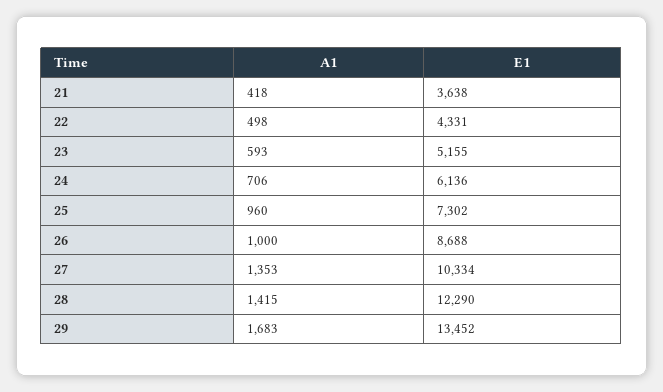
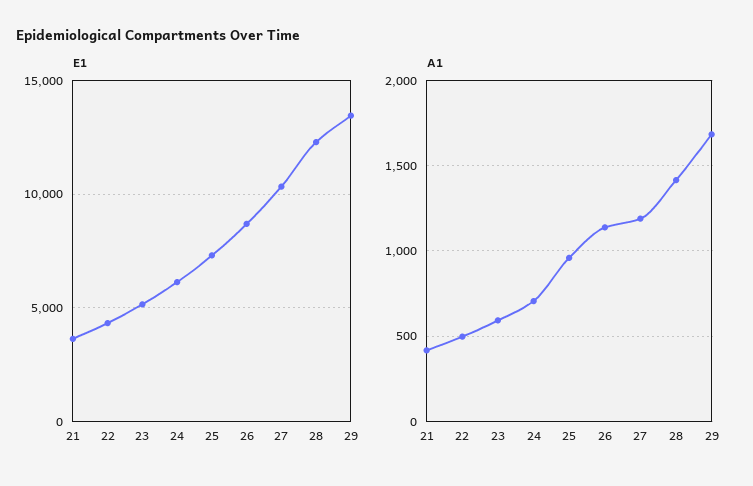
A1, 26: 1000 -> 1150
A1, 27: 1353 -> 1200

